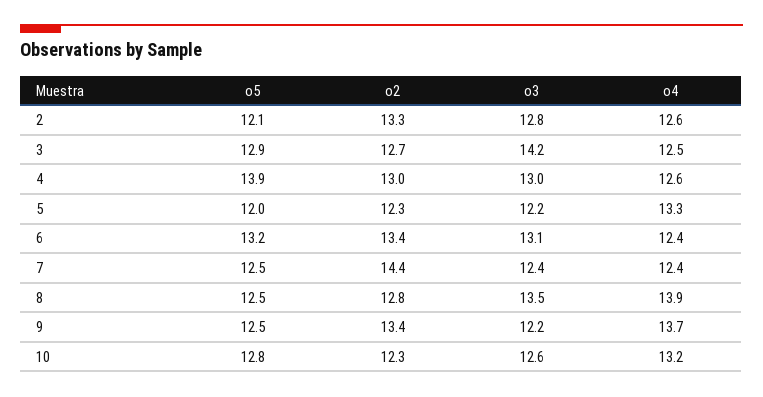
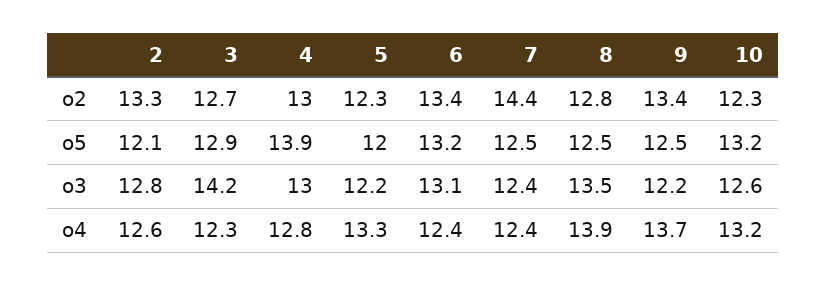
o4, 3: 12.5 -> 12.3
o4, 4: 12.6 -> 12.8
o5, 10: 12.8 -> 13.2

